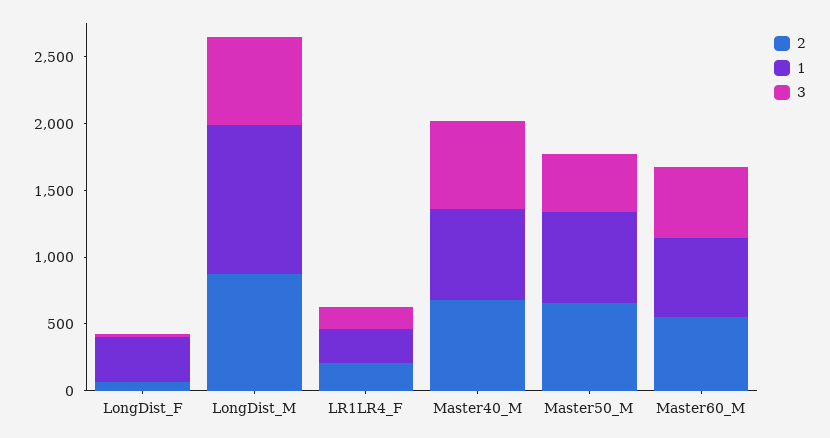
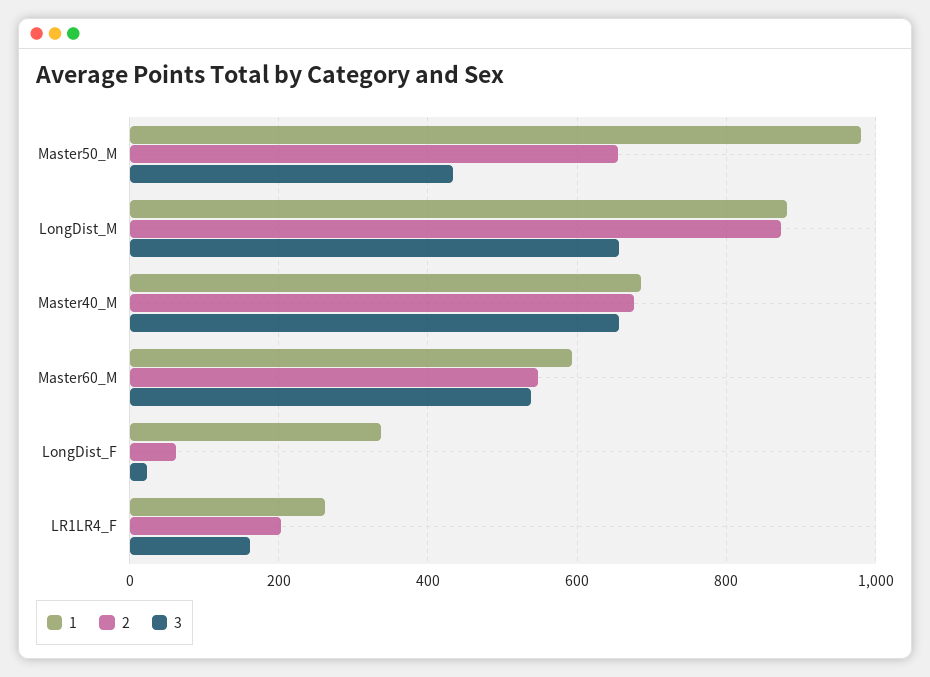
1, LongDist_M: 1100 -> 880
1, Master50_M: 700 -> 980

